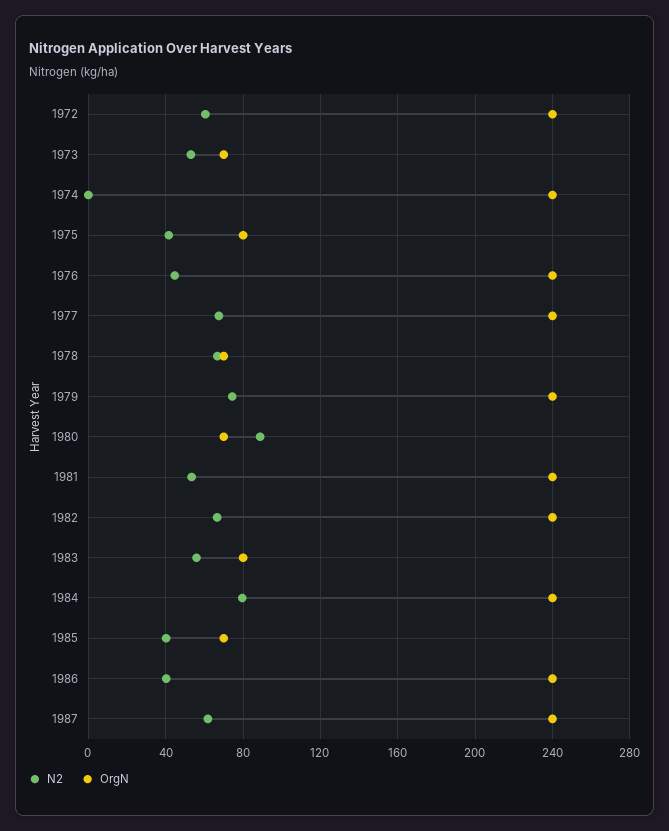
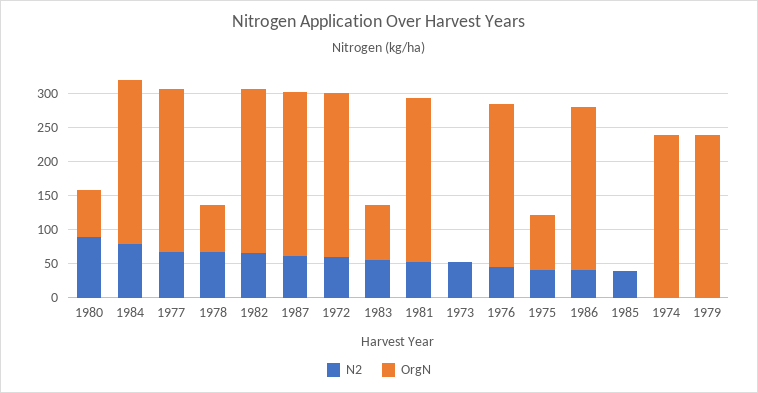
OrgN, 1973: 70 -> 0
N2, 1979: 75 -> 0
OrgN, 1985: 70 -> 0

